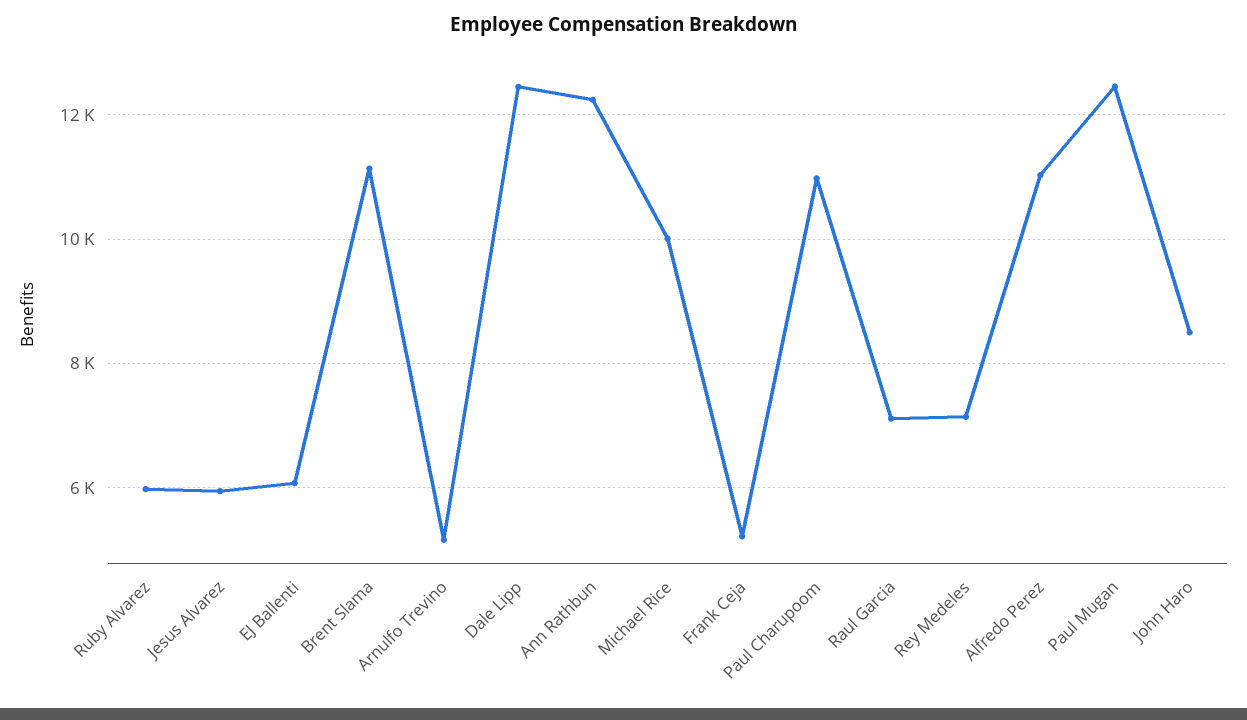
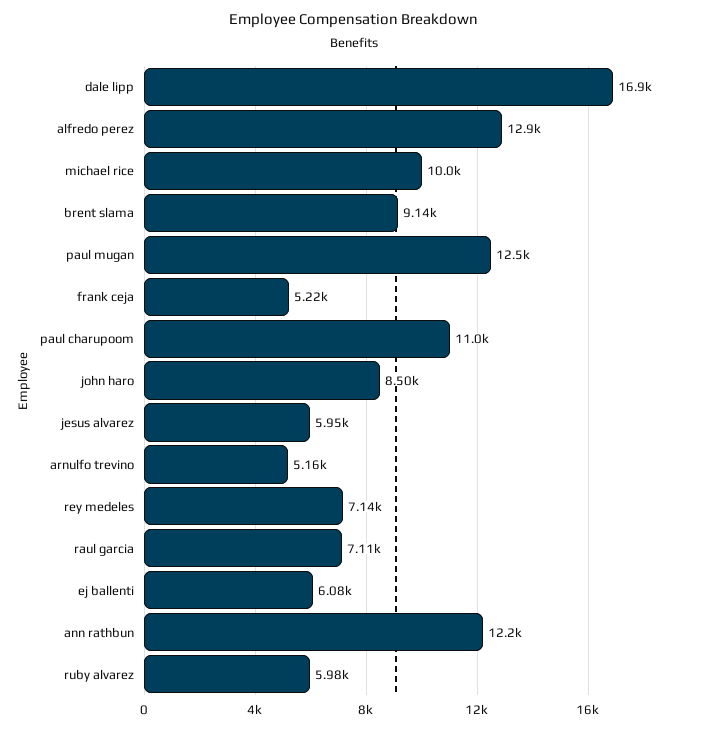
Brent Slama: 11200 -> 9140
Dale Lipp: 12400 -> 16900
Alfredo Perez: 11000 -> 12900

